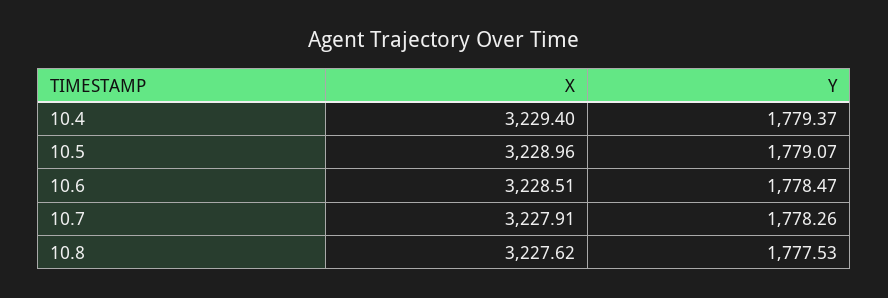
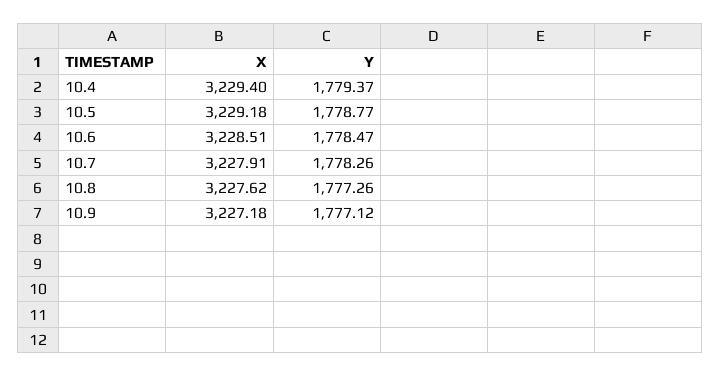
X, 10.5: 3228.96 -> 3229.18
Y, 10.5: 1779.07 -> 1778.77
Y, 10.8: 1777.53 -> 1777.26
X, 10.9: none -> 3227.18
Y, 10.9: none -> 1777.12

